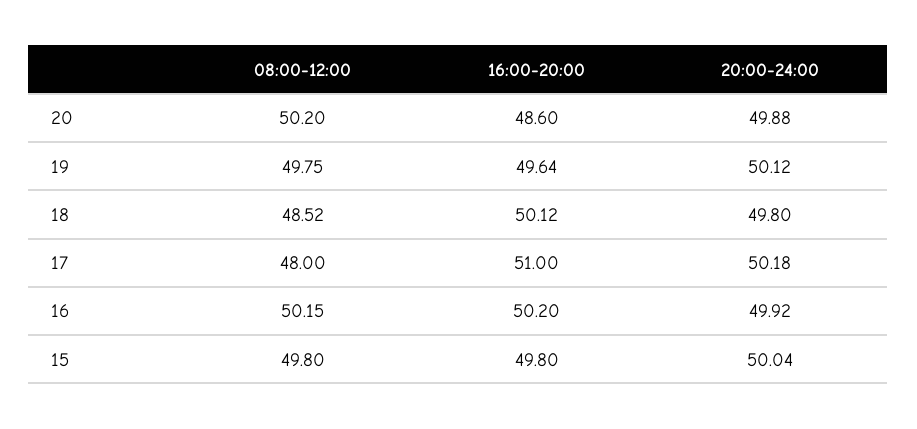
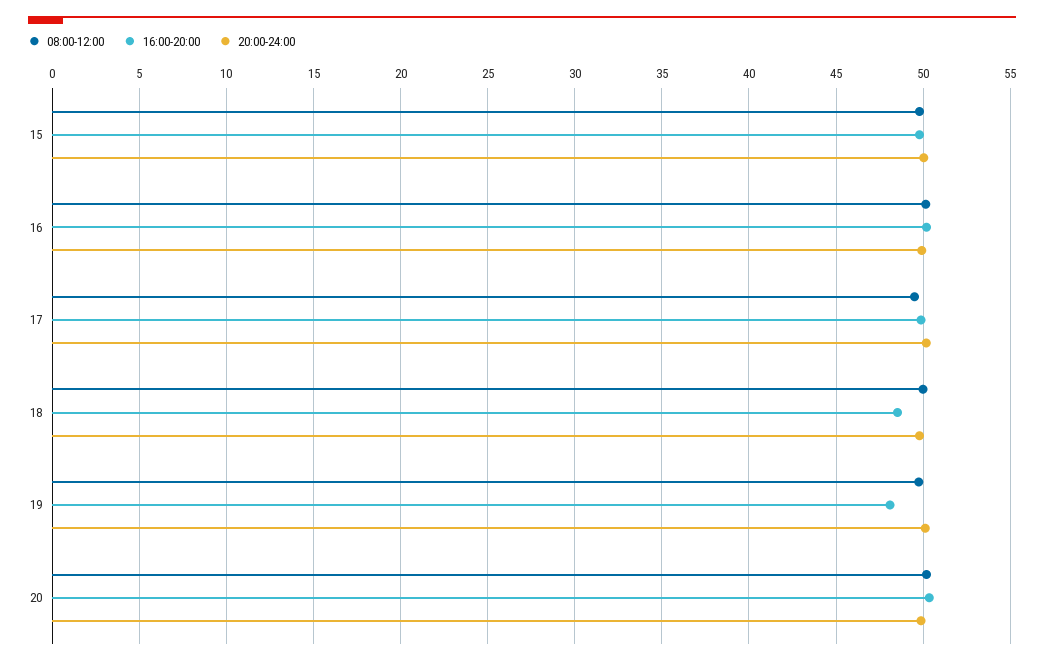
16:00-20:00, 20: 48.6 -> 50.5
16:00-20:00, 19: 49.64 -> 48
08:00-12:00, 18: 48.52 -> 50
16:00-20:00, 18: 50.12 -> 48.5
08:00-12:00, 17: 48 -> 49.5
16:00-20:00, 17: 51 -> 50

